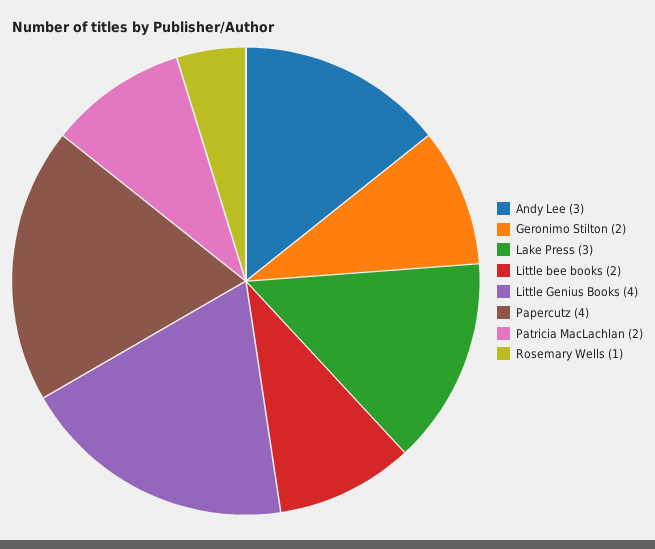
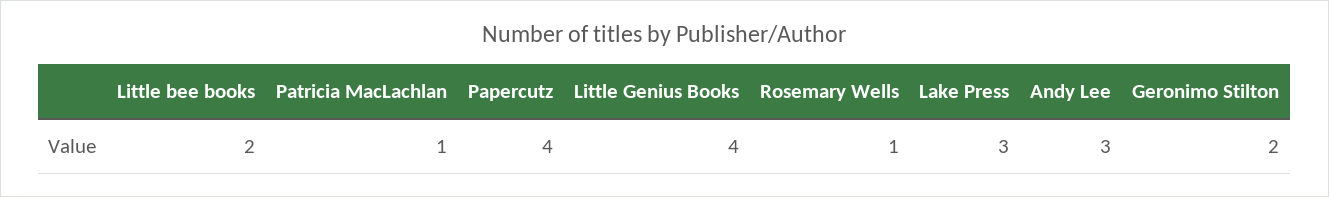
Patricia MacLachlan: 2 -> 1

